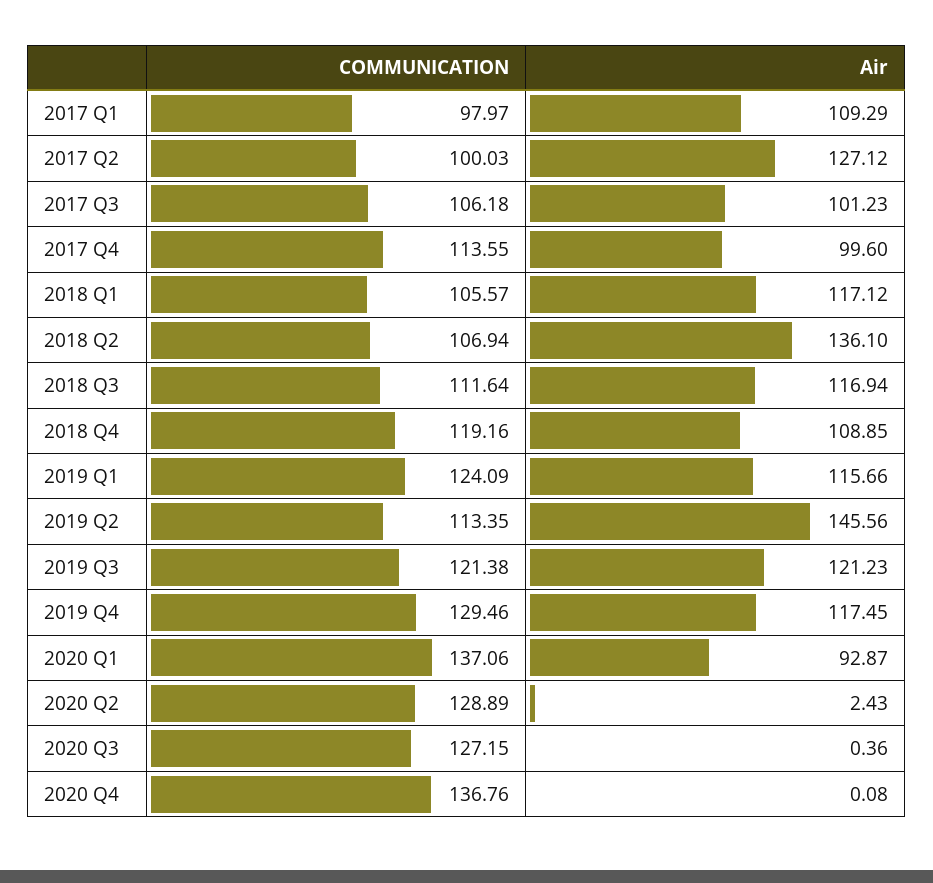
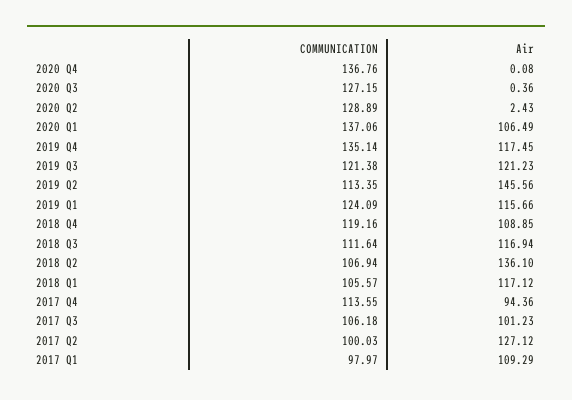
Air, 2017 Q4: 99.6 -> 94.36
COMMUNICATION, 2019 Q4: 129.46 -> 135.14
Air, 2020 Q1: 92.87 -> 106.49

